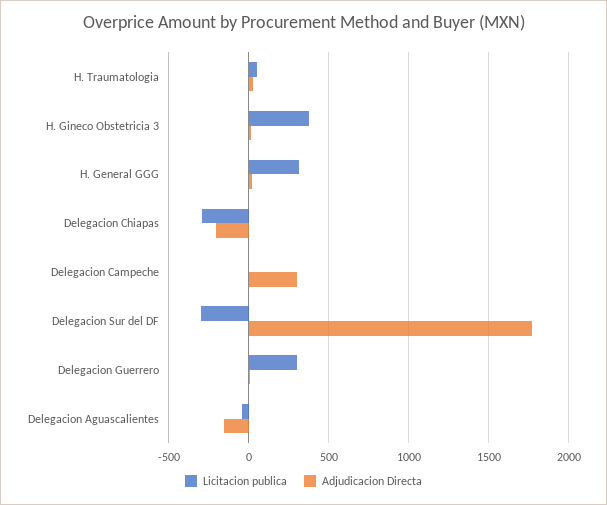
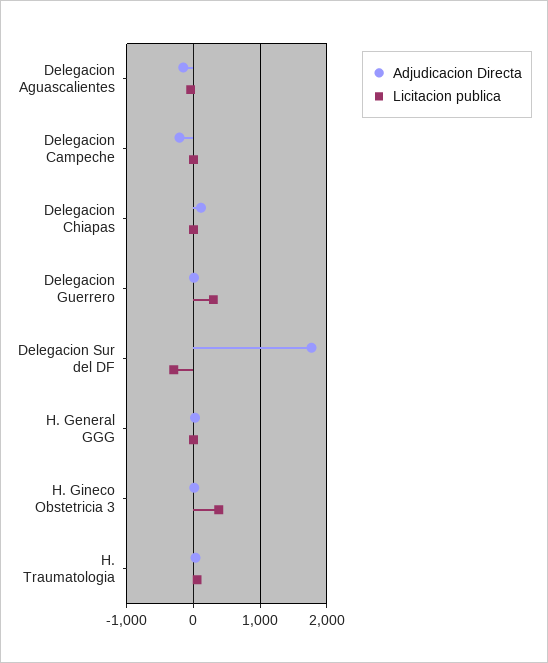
Licitacion publica, H. General GGG: 300 -> 0
Licitacion publica, Delegacion Chiapas: -300 -> 0
Adjudicacion Directa, Delegacion Chiapas: -200 -> 100
Adjudicacion Directa, Delegacion Campeche: 300 -> -200

